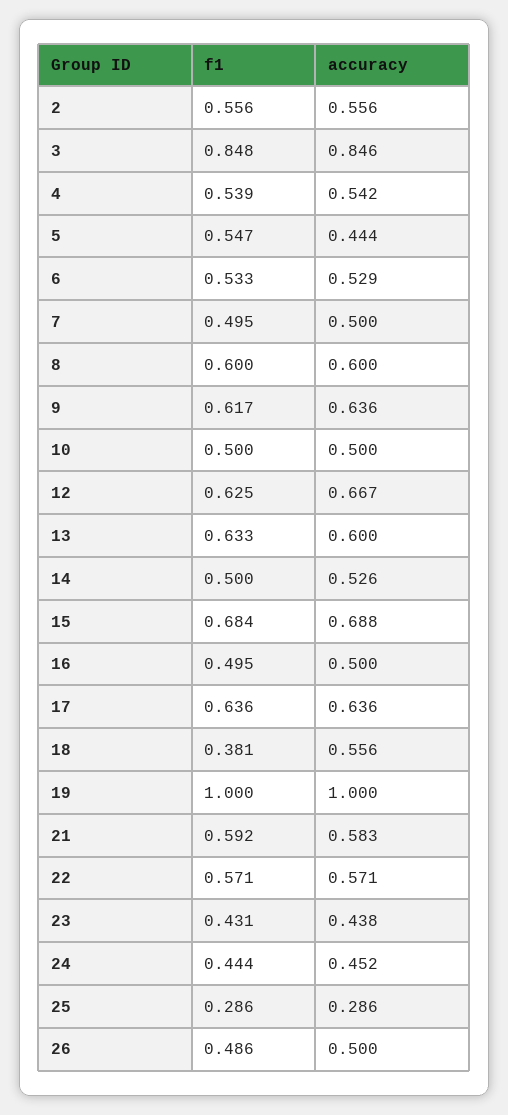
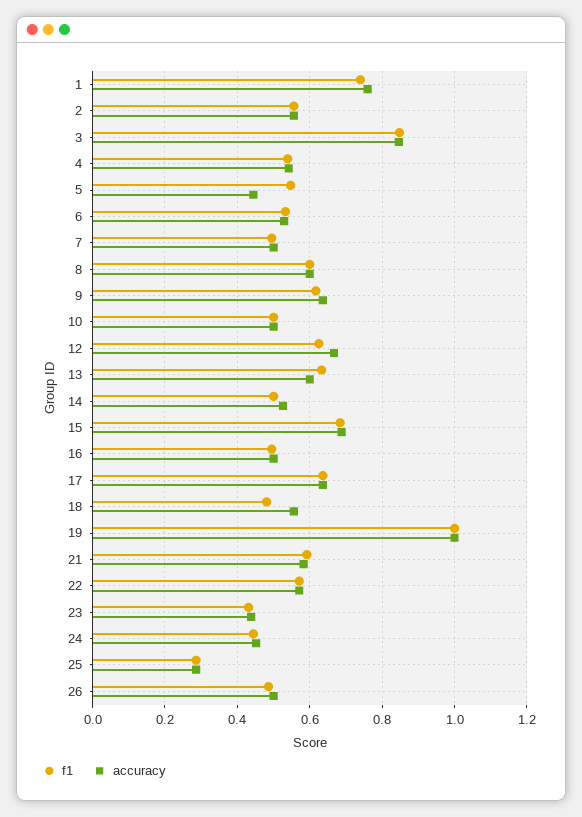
f1, 18: 0.381 -> 0.48
f1, 1: none -> 0.74
accuracy, 1: none -> 0.76

